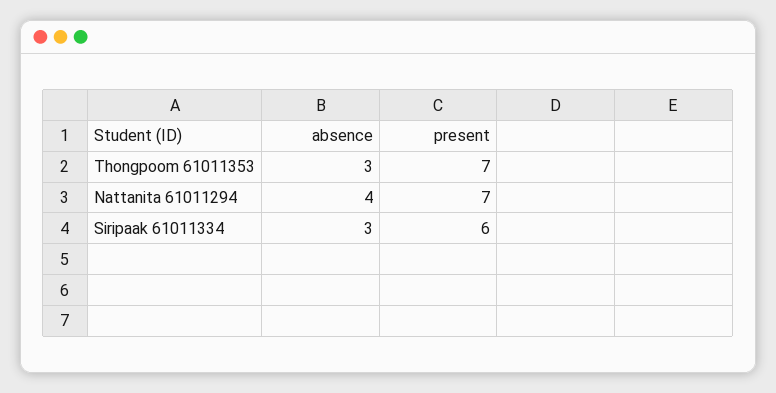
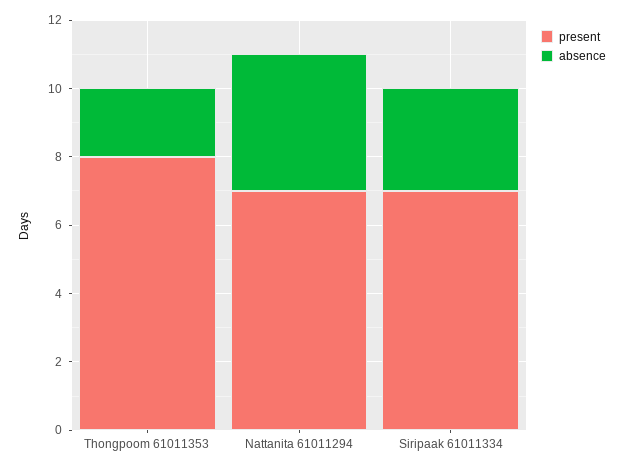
absence, Thongpoom 61011353: 3 -> 2
present, Thongpoom 61011353: 7 -> 8
present, Siripaak 61011334: 6 -> 7

